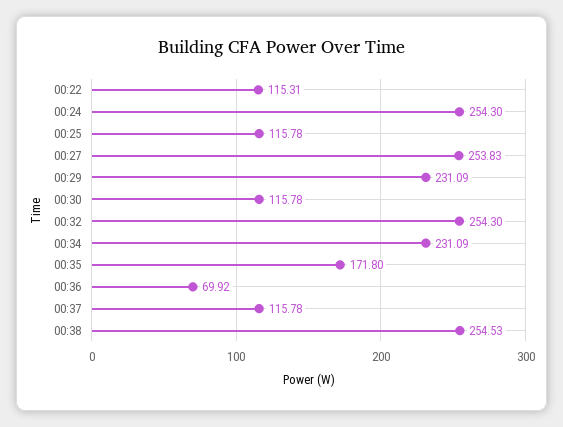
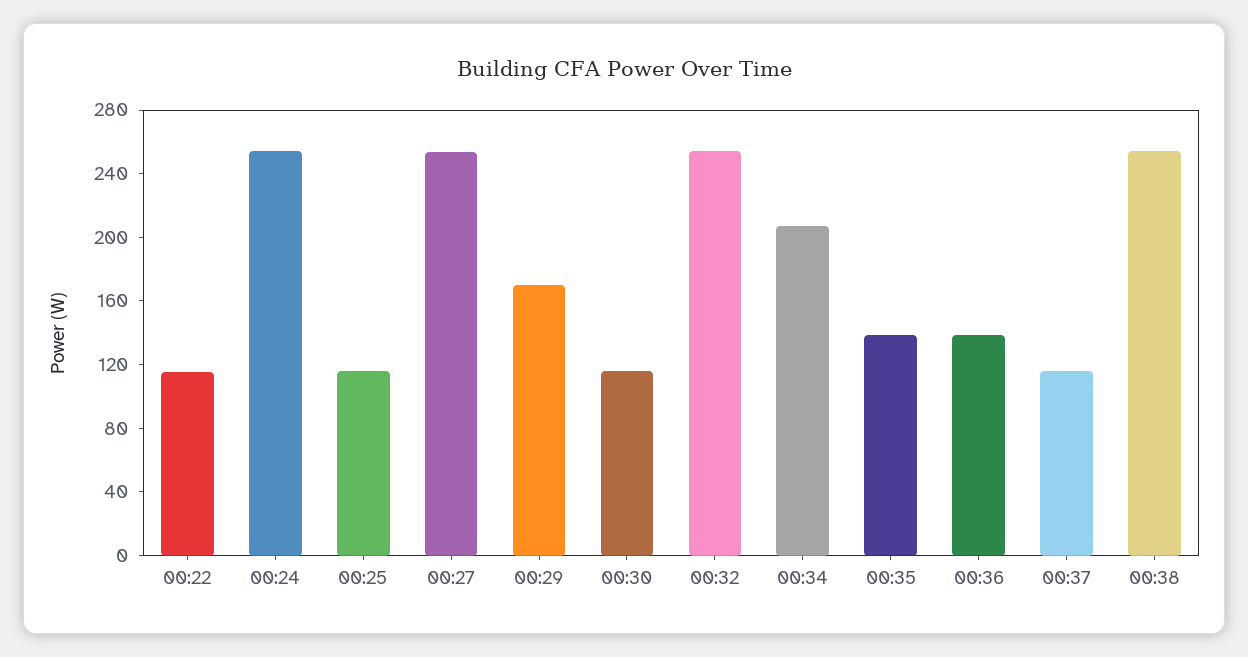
00:29: 231.09 -> 170
00:34: 231.09 -> 210
00:35: 171.8 -> 140
00:36: 69.92 -> 140

